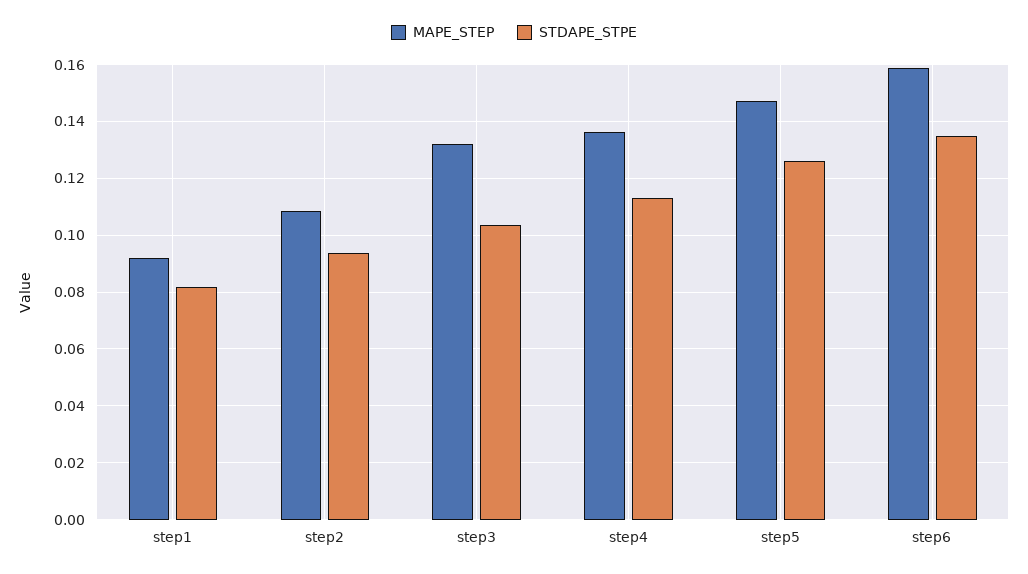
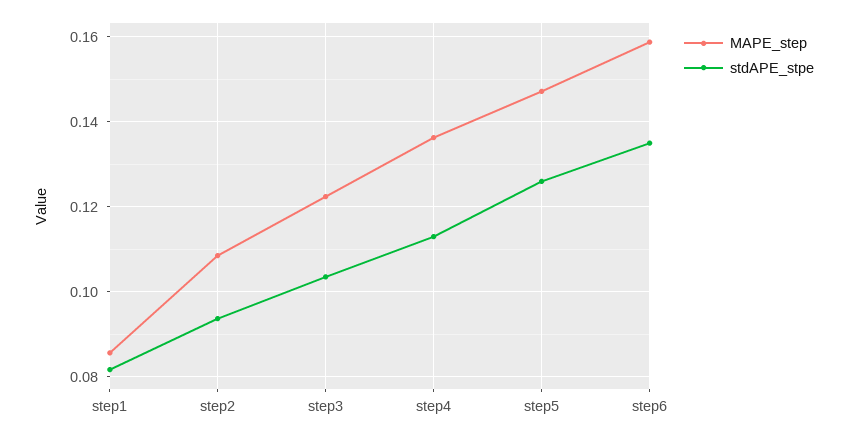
MAPE_STEP, step1: 0.0925 -> 0.086
MAPE_STEP, step3: 0.1325 -> 0.122

